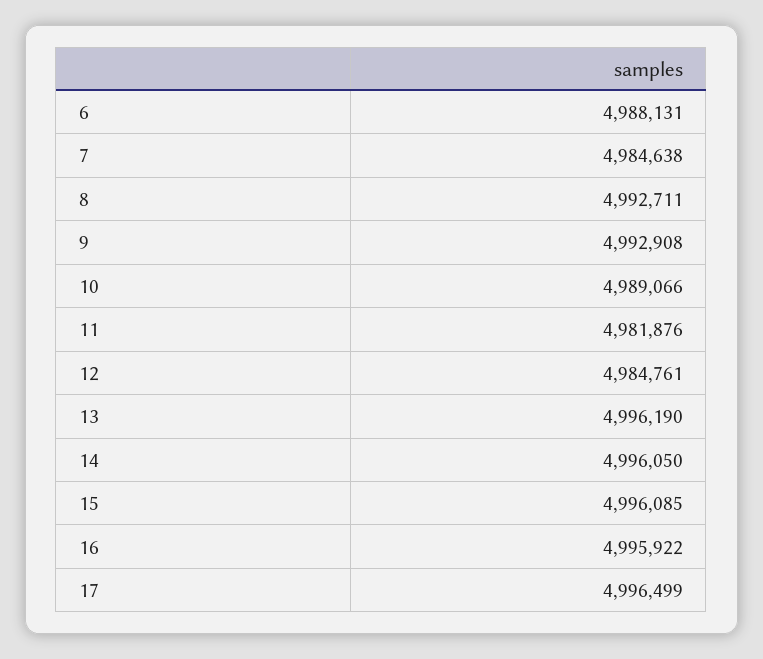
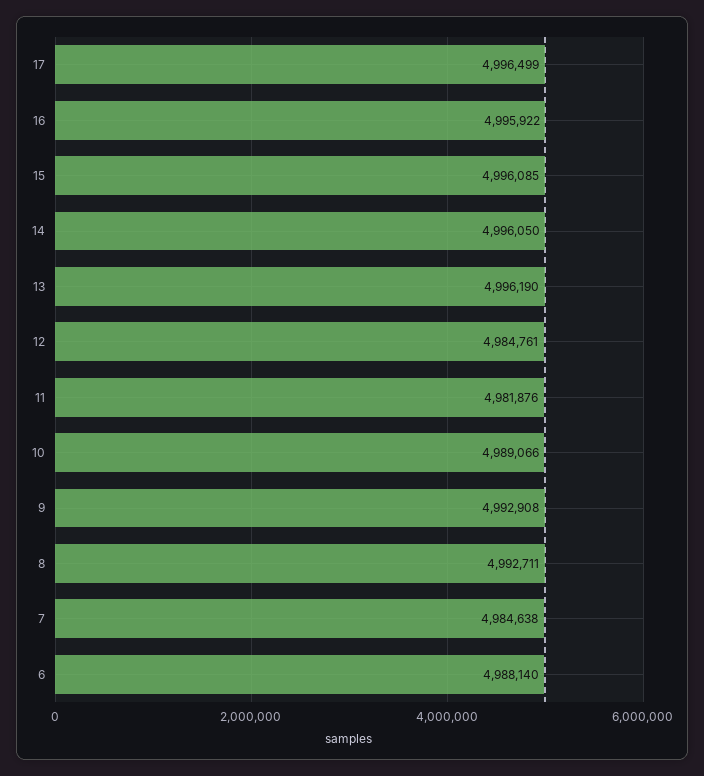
6: 4988131 -> 4988140

